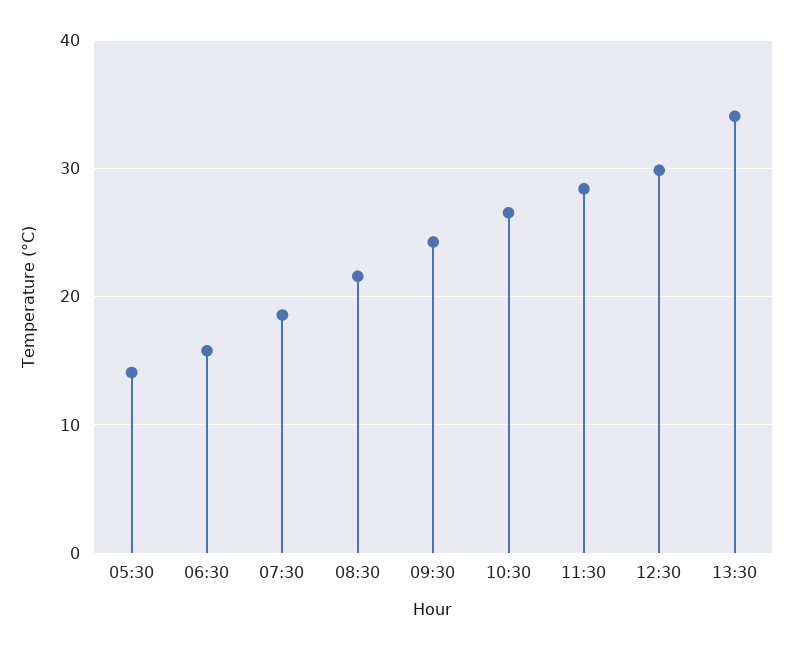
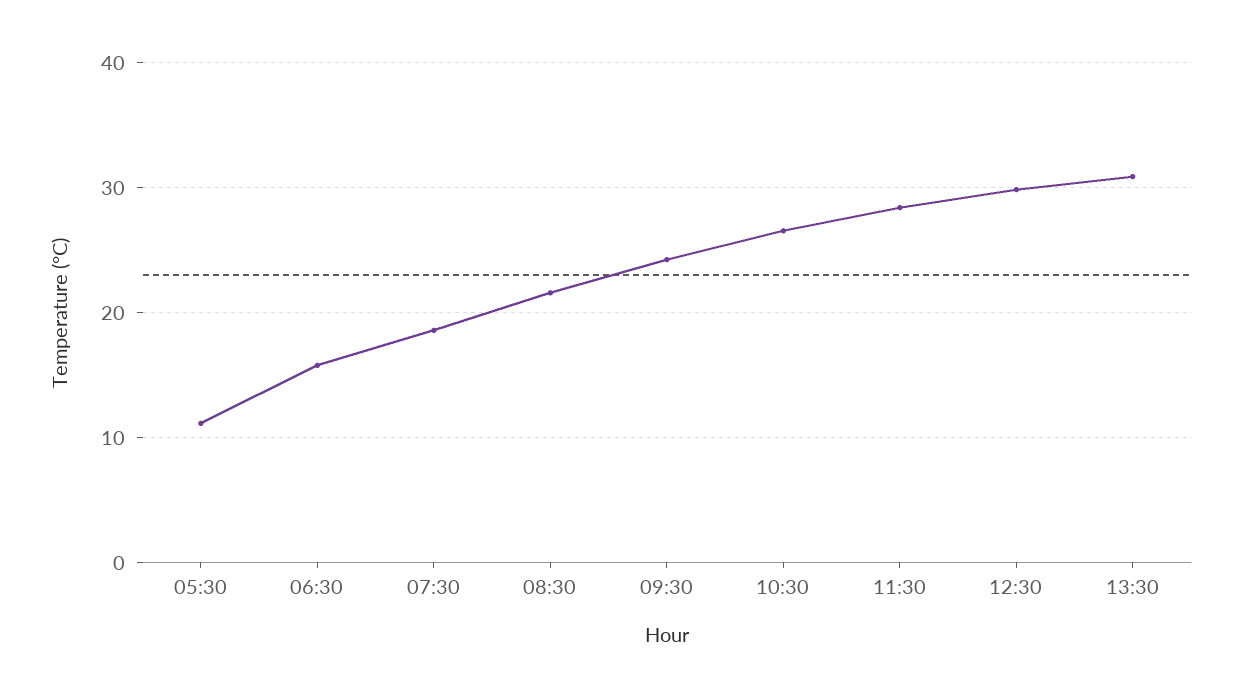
05:30: 14 -> 11
13:30: 34 -> 31

